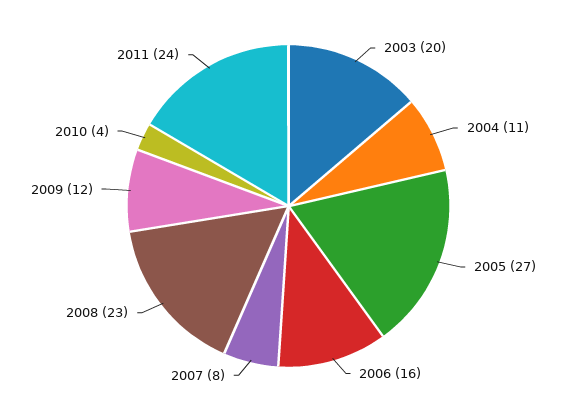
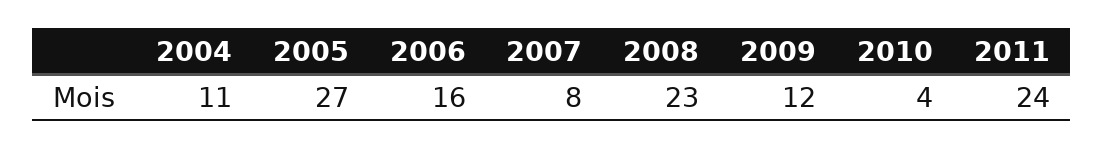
2003: 20 -> none

